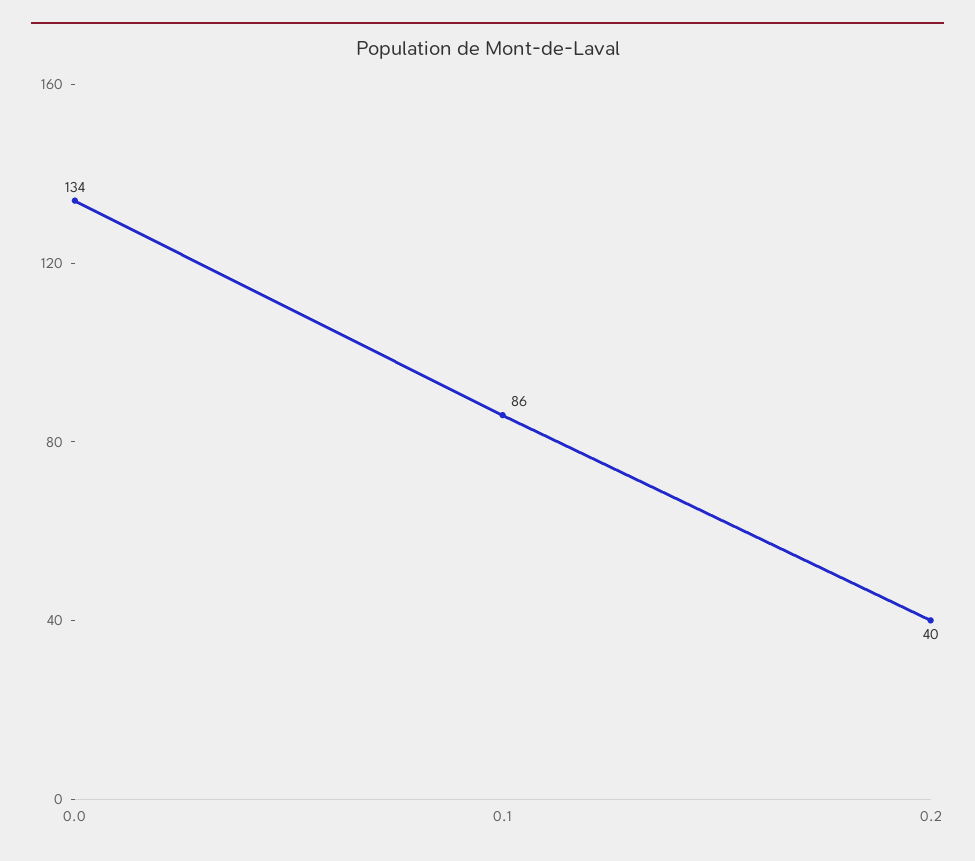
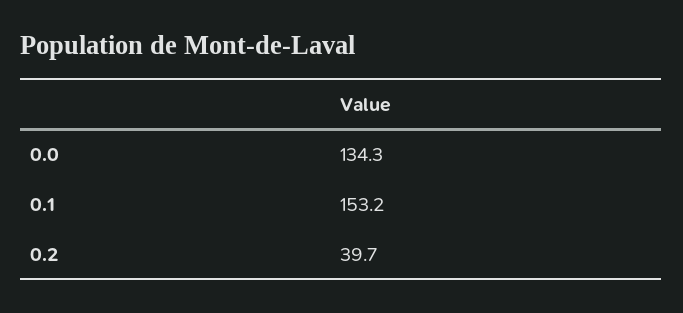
0.1: 86 -> 153.2

